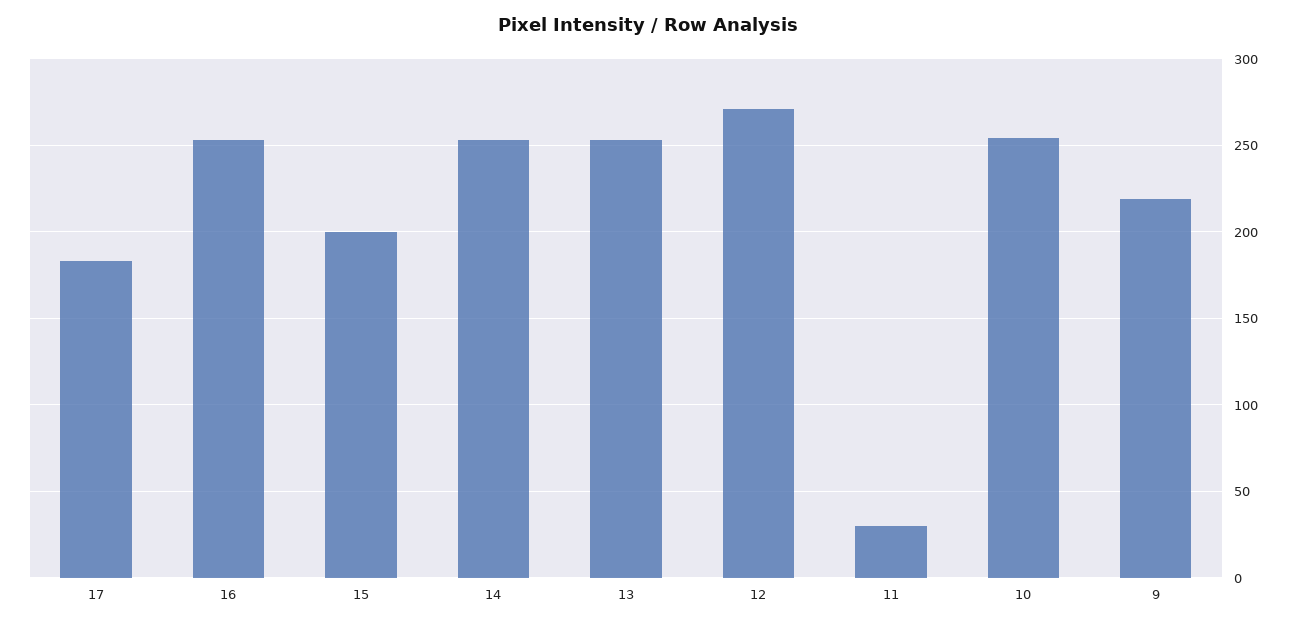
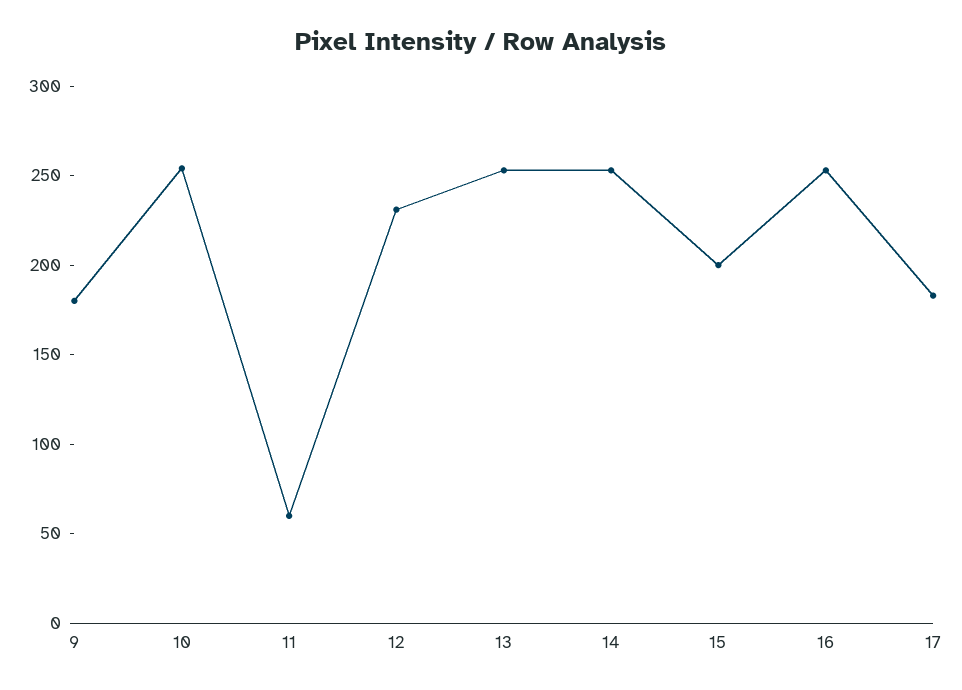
12: 270 -> 230
11: 30 -> 60
9: 220 -> 180

